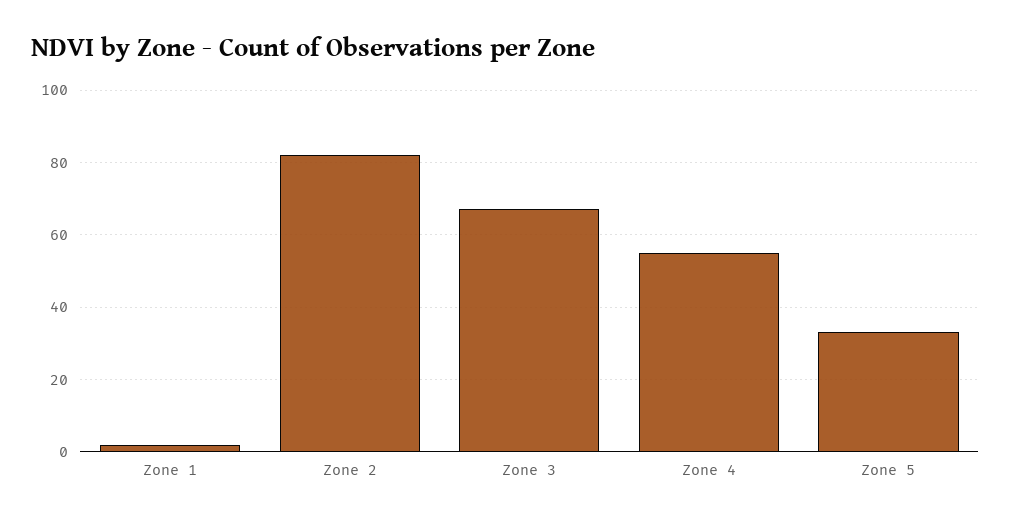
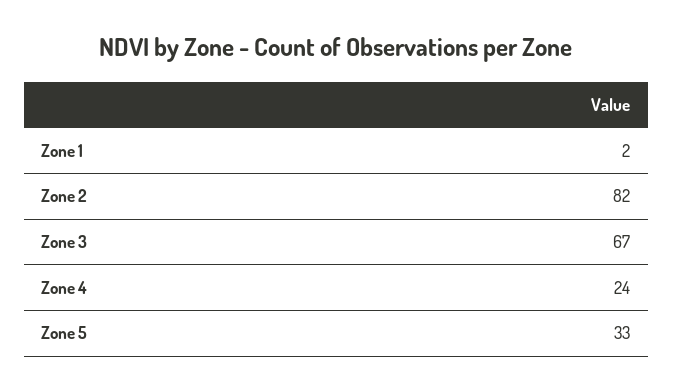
Zone 4: 55 -> 24

